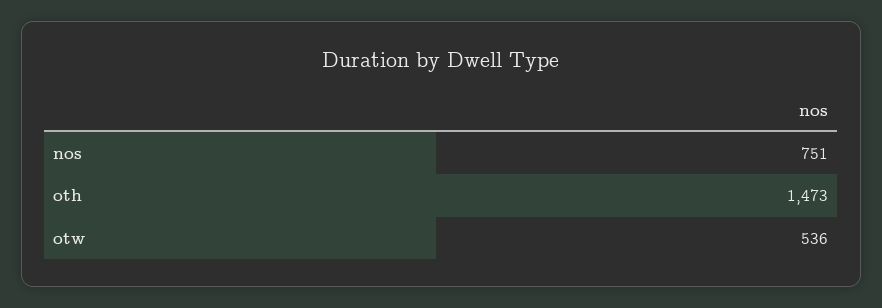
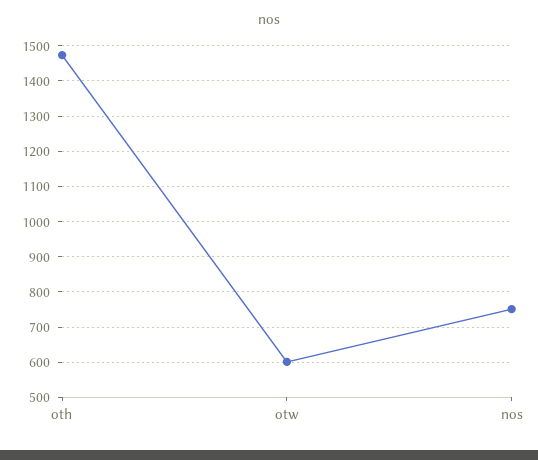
otw: 536 -> 600

